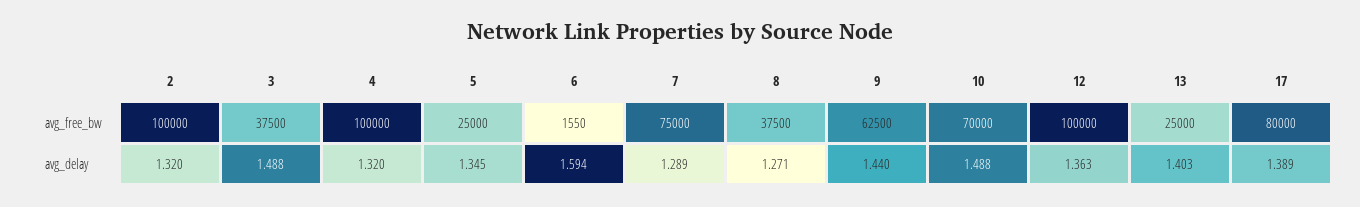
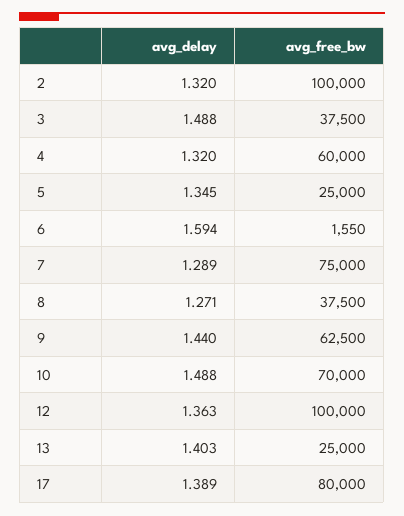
4, avg_free_bw: 100000 -> 60000

